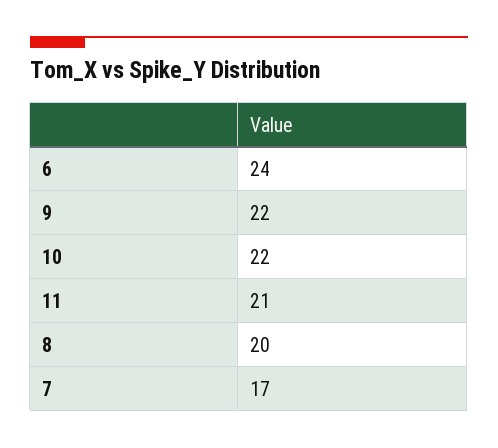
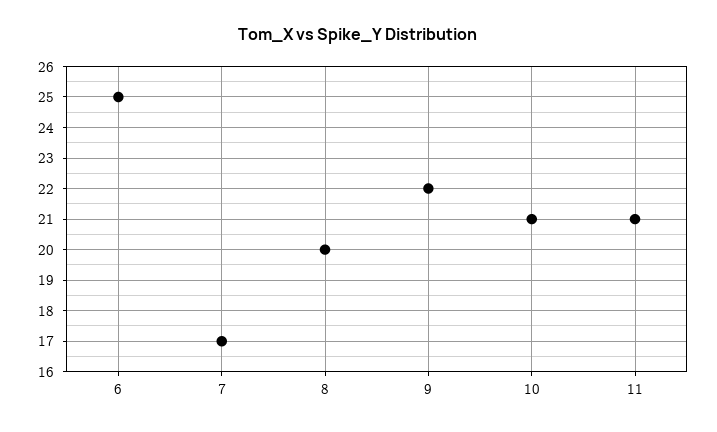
6: 24 -> 25
10: 22 -> 21

